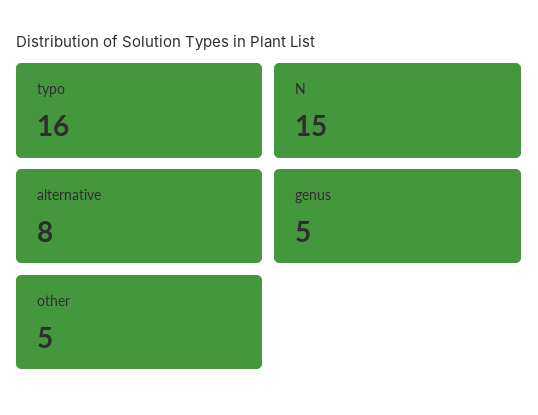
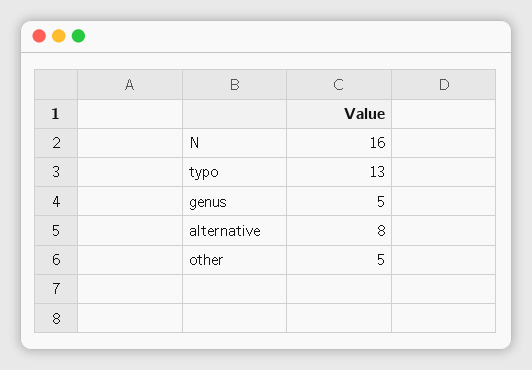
typo: 16 -> 13
N: 15 -> 16

